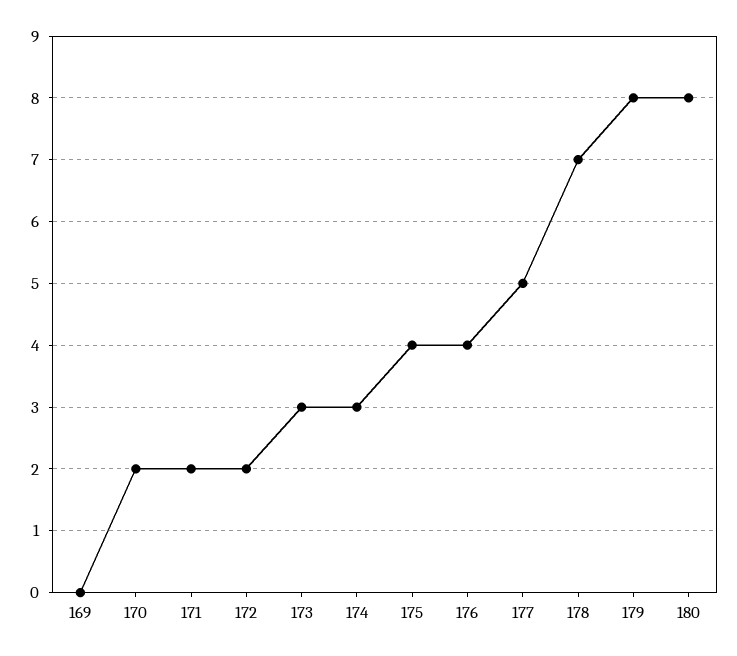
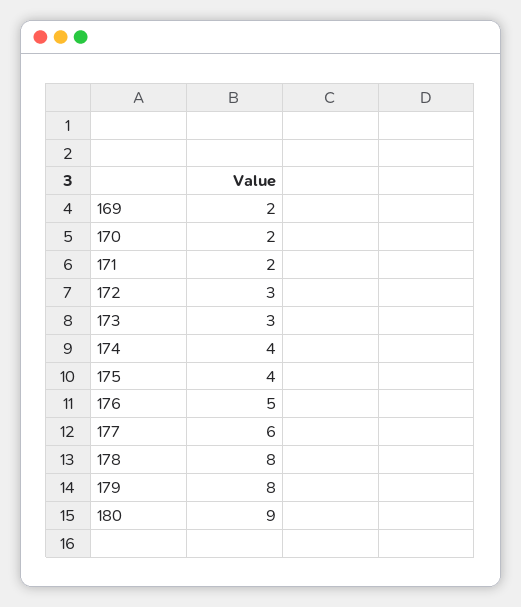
169: 0 -> 2
172: 2 -> 3
174: 3 -> 4
176: 4 -> 5
177: 5 -> 6
178: 7 -> 8
180: 8 -> 9

